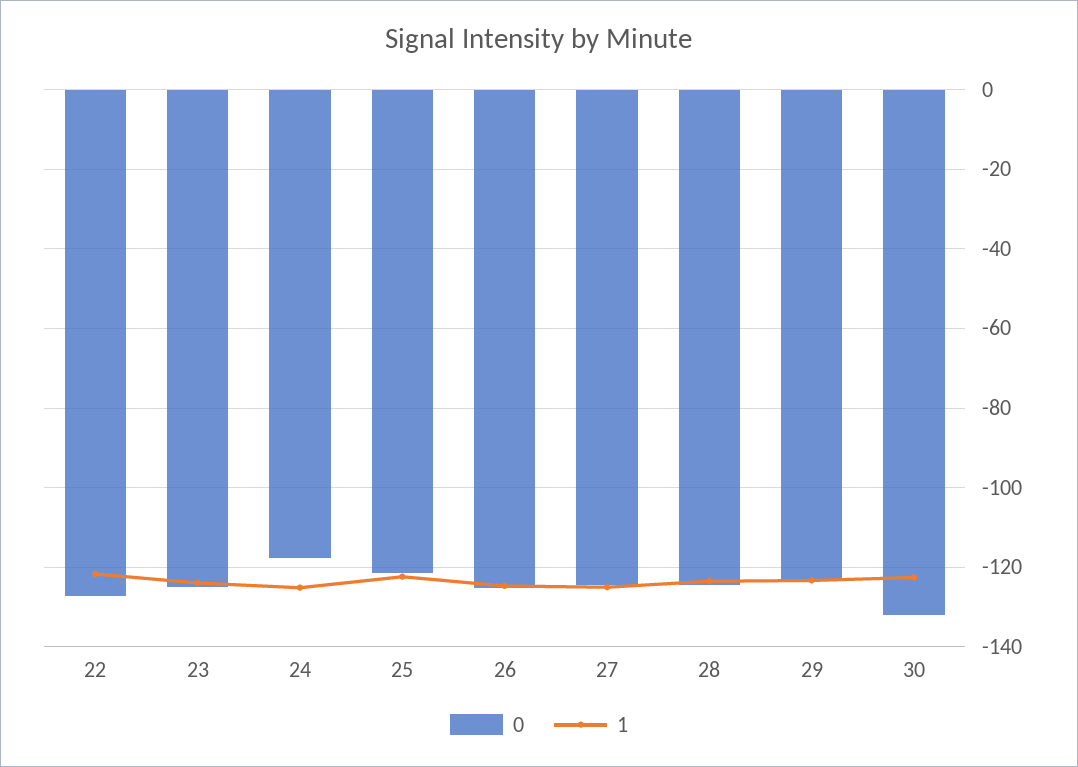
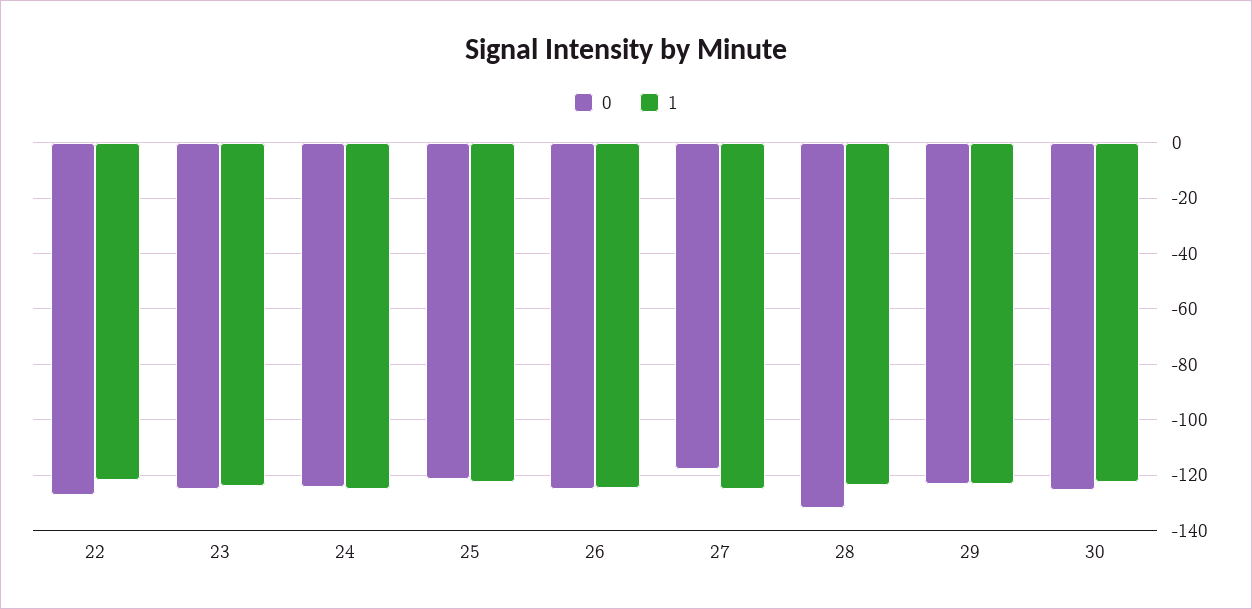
0, 24: -118 -> -125
0, 27: -124 -> -117.5
0, 28: -124 -> -132.5
0, 30: -132 -> -125

